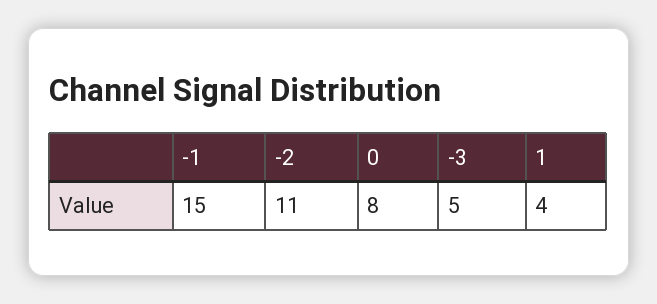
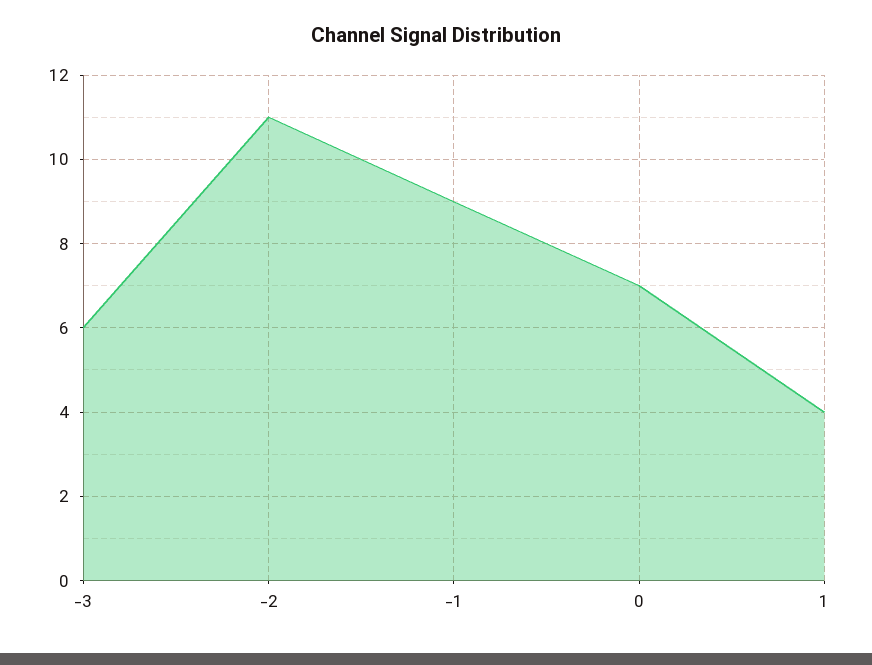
-1: 15 -> 9
0: 8 -> 7
-3: 5 -> 6

